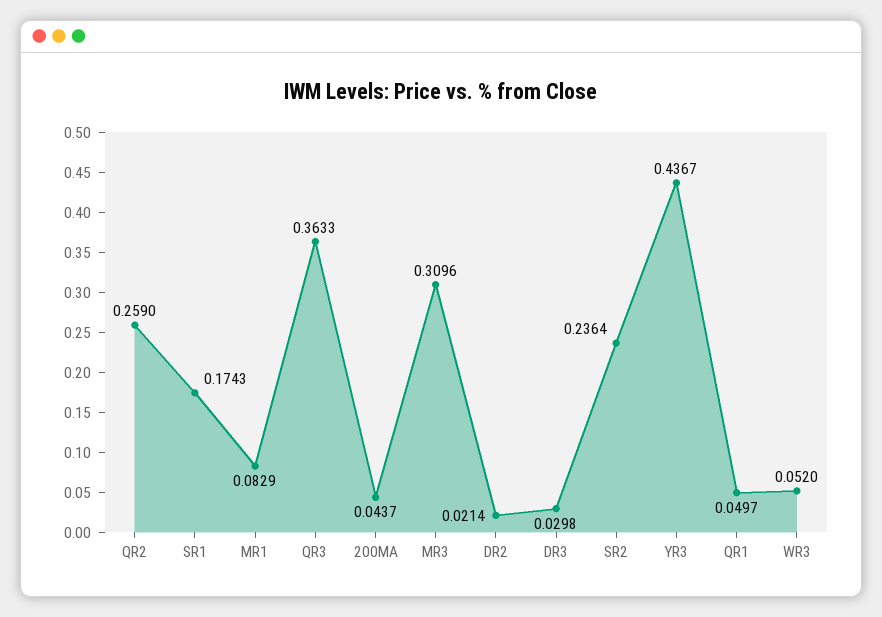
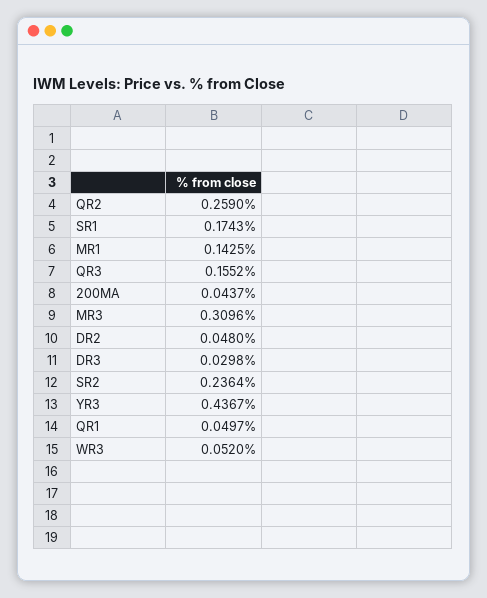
MR1: 0.0829 -> 0.1425
QR3: 0.3633 -> 0.1552
DR2: 0.0214 -> 0.048

